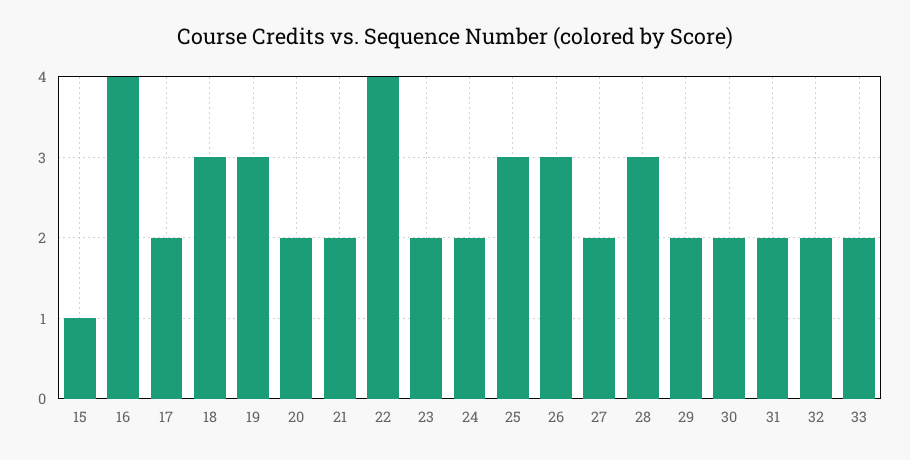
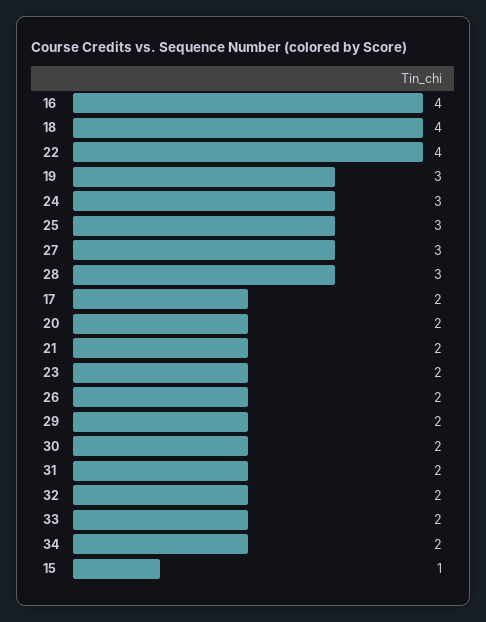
18: 3 -> 4
24: 2 -> 3
26: 3 -> 2
27: 2 -> 3
34: none -> 2

